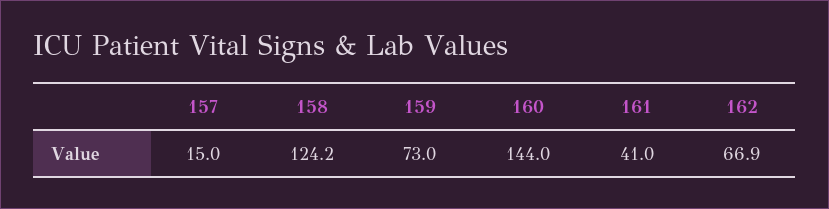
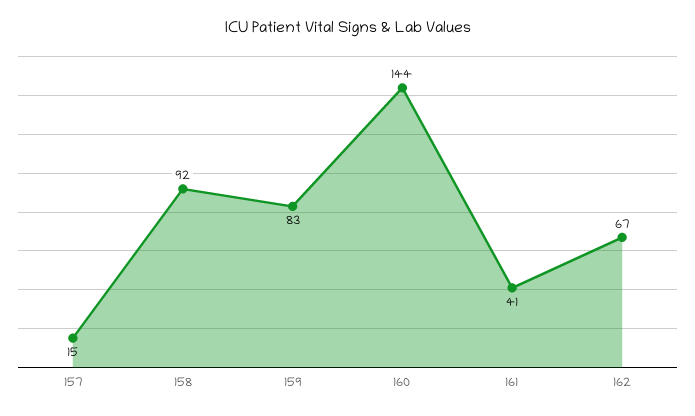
158: 124.2 -> 92
159: 73 -> 83
162: 66.9 -> 67

